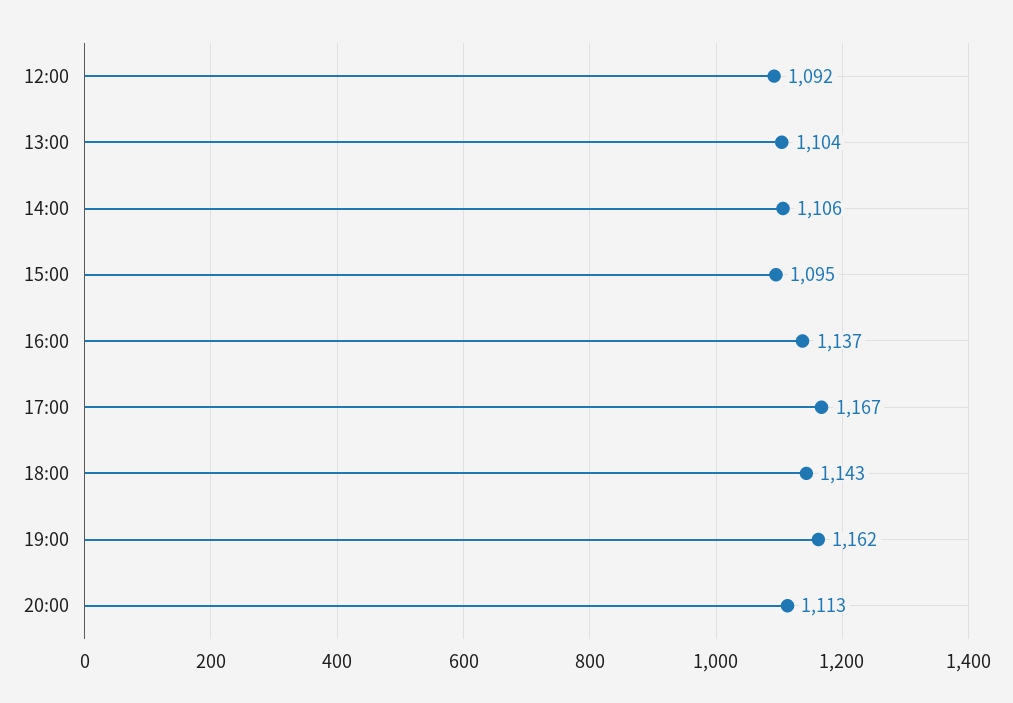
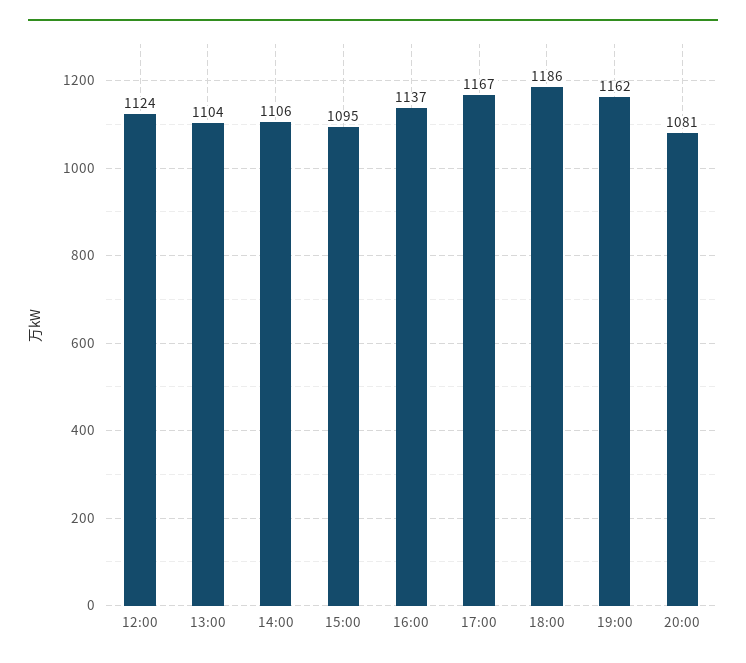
12:00: 1092 -> 1124
18:00: 1143 -> 1186
20:00: 1113 -> 1081

